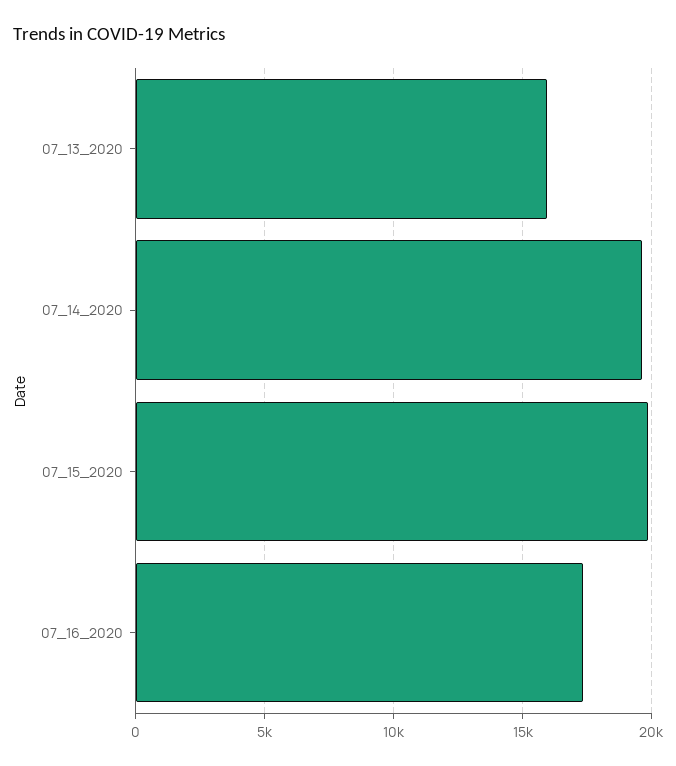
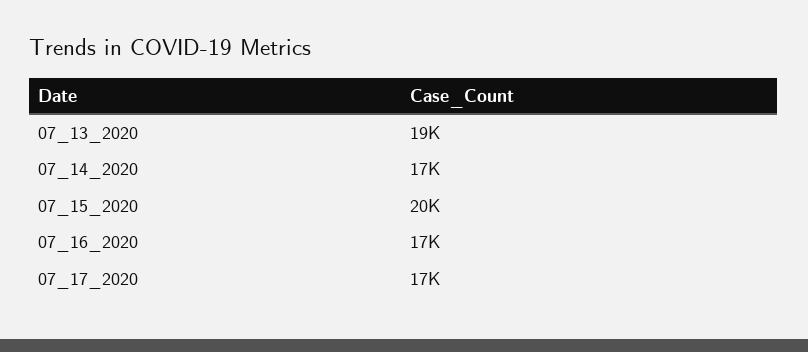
07_13_2020: 16000 -> 19000
07_14_2020: 19500 -> 17000
07_17_2020: none -> 17000

